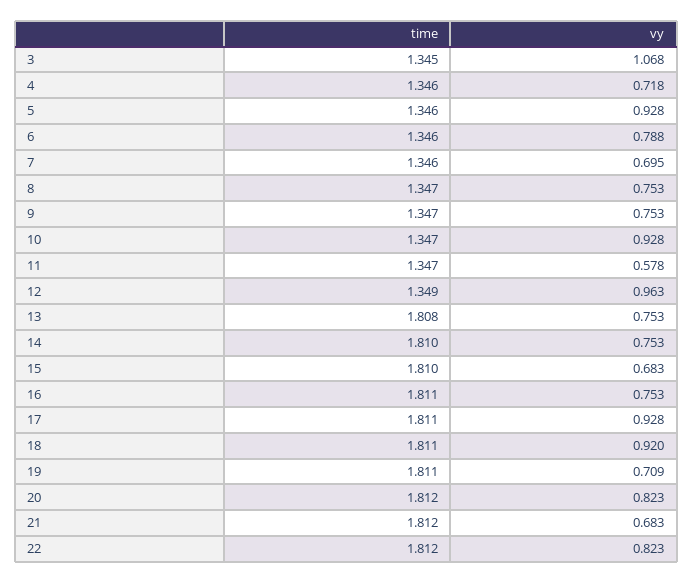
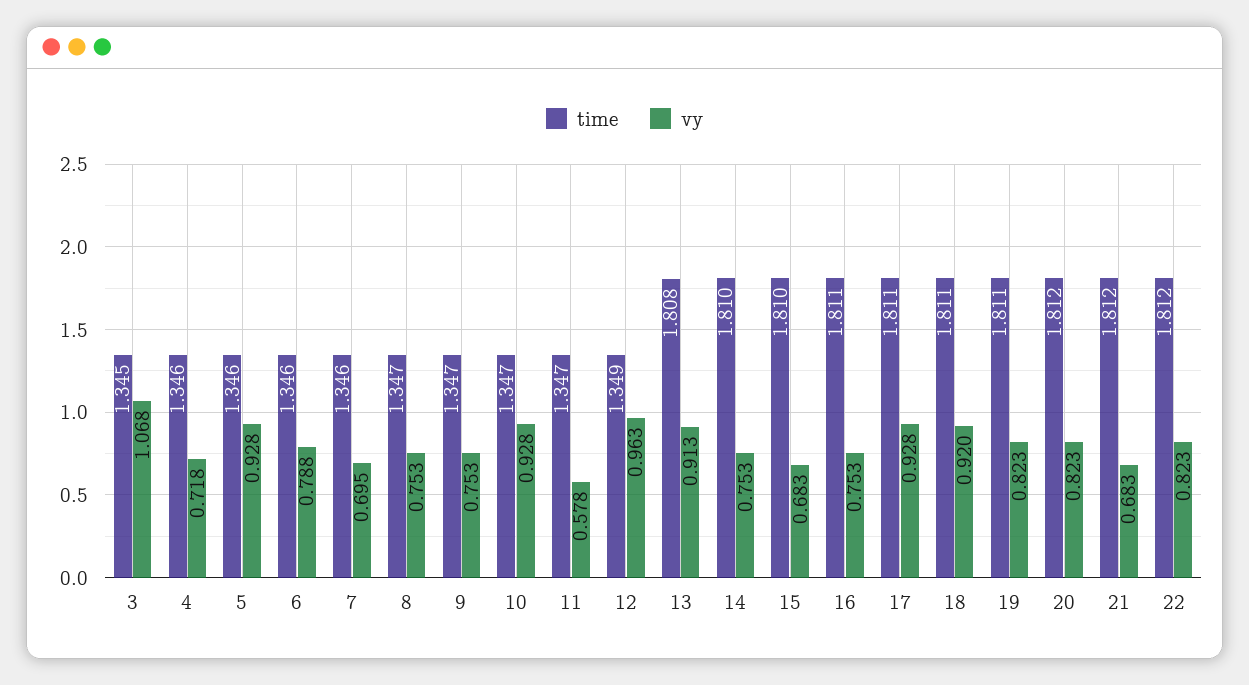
vy, 13: 0.753 -> 0.913
vy, 19: 0.709 -> 0.823

